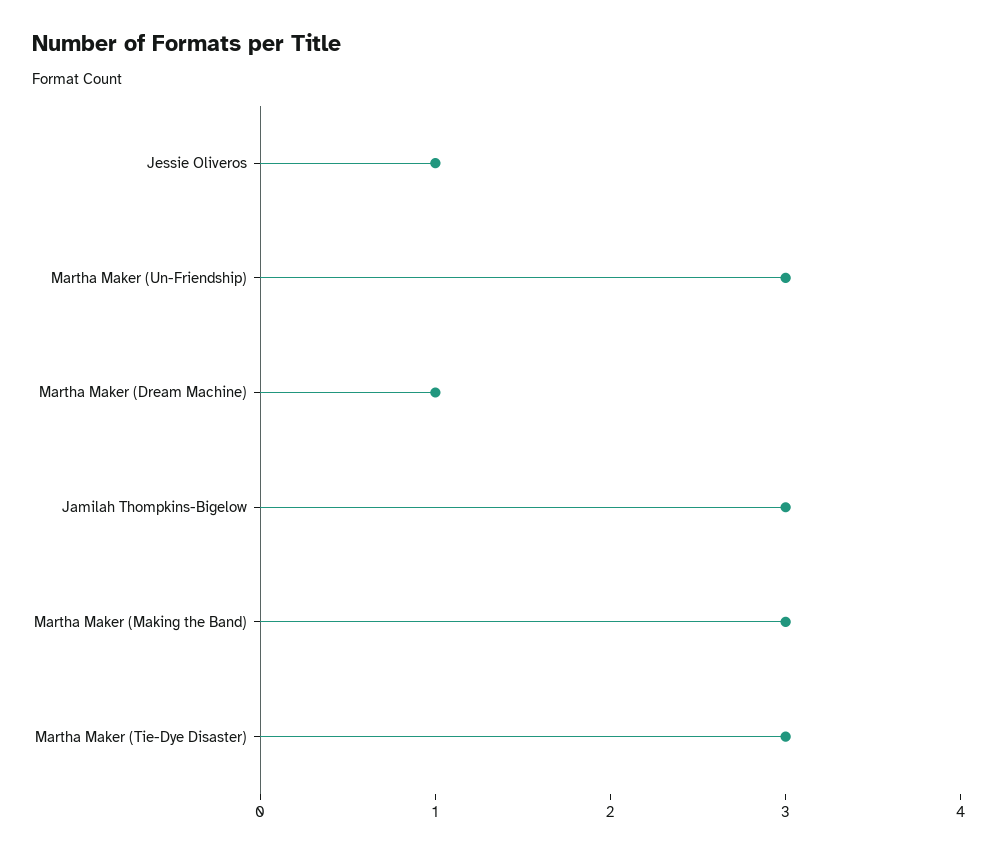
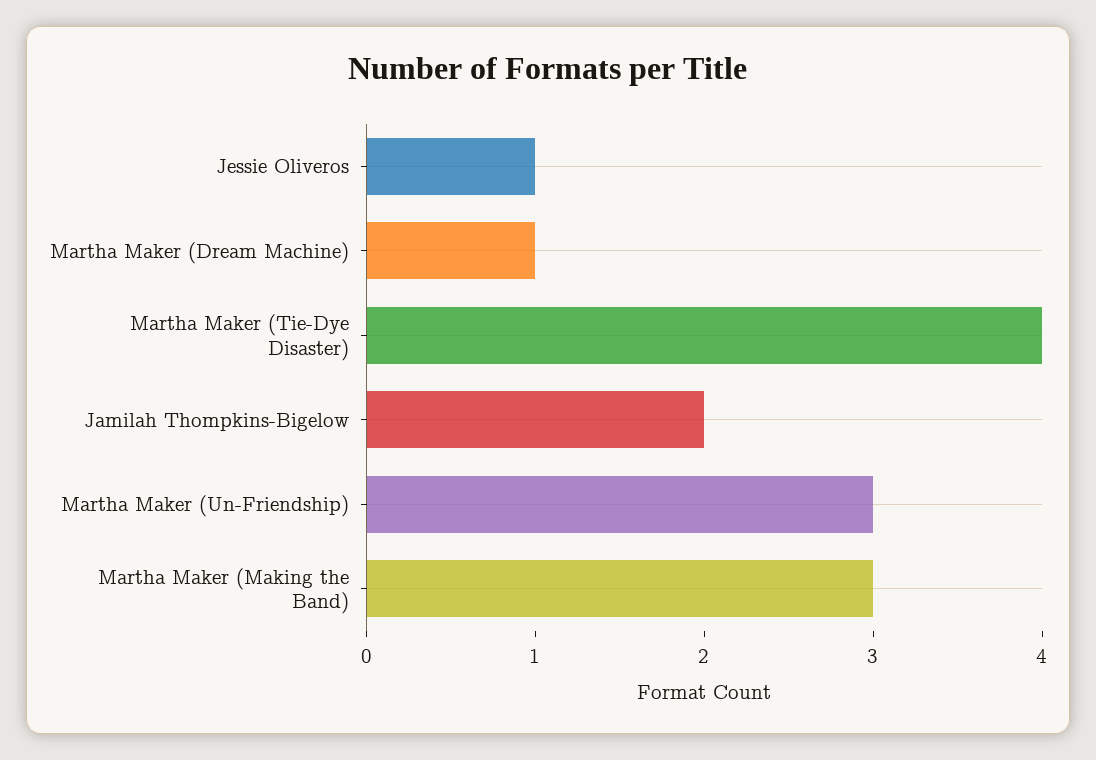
Jamilah Thompkins-Bigelow: 3 -> 2
Martha Maker (Tie-Dye Disaster): 3 -> 4

